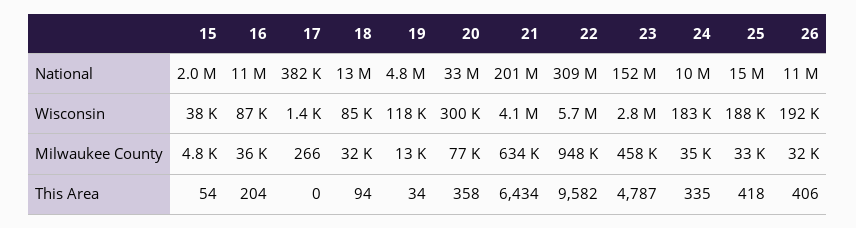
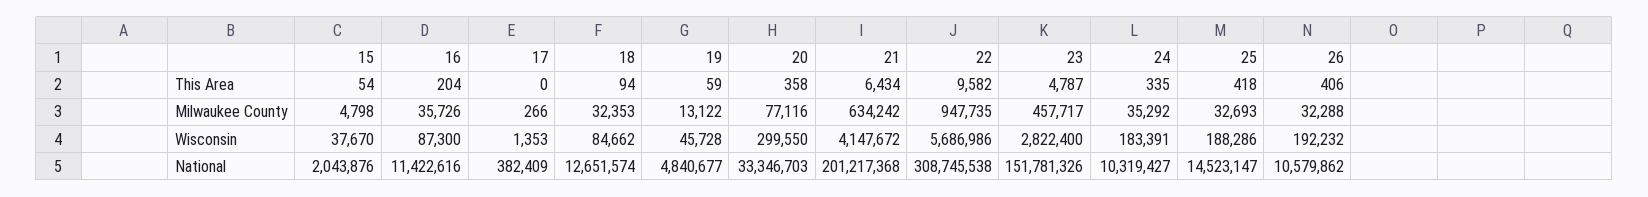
19, Wisconsin: 118000 -> 45728
19, This Area: 34 -> 59

